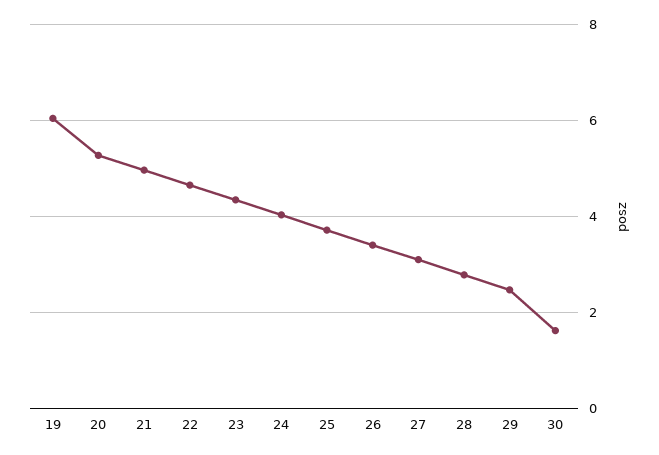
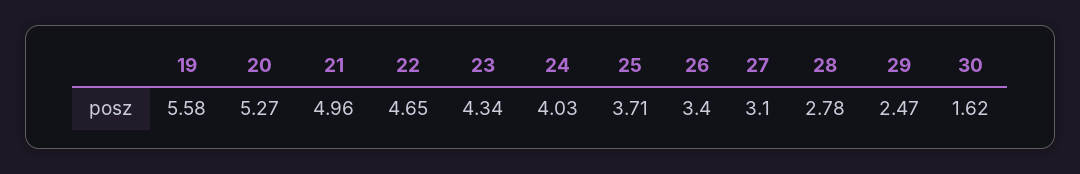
19: 6 -> 5.58

